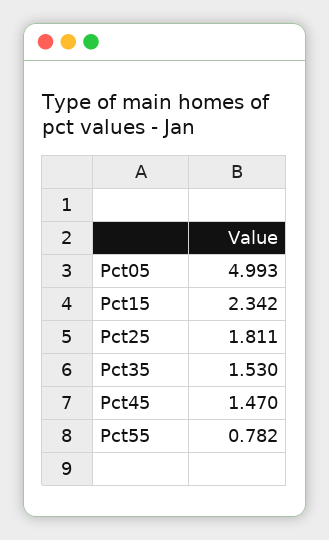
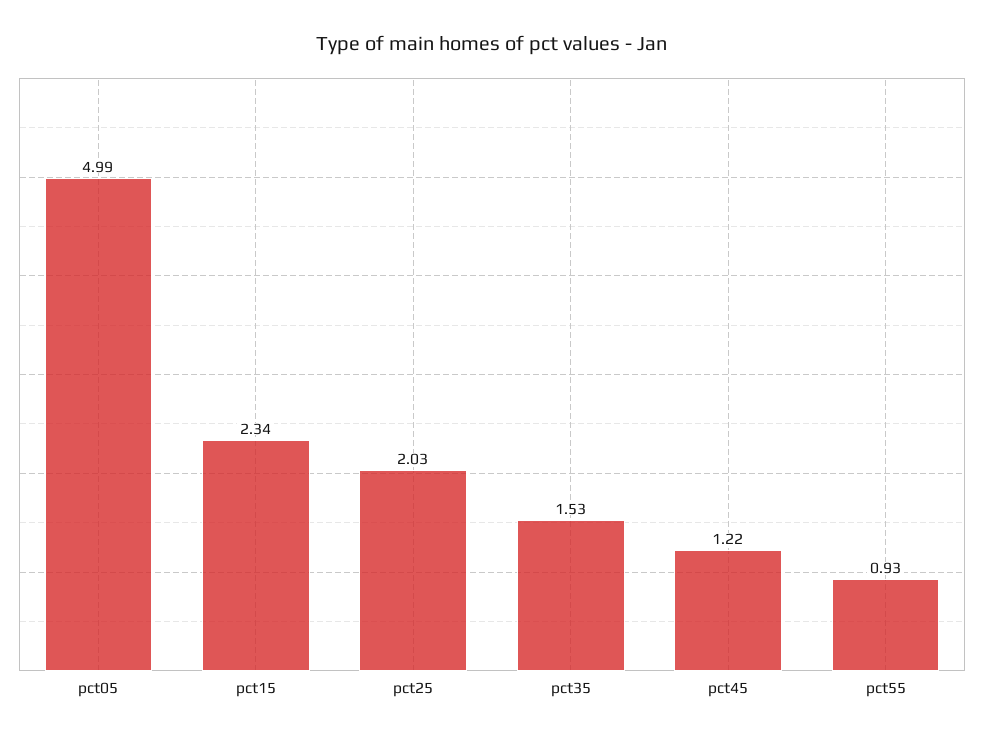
Pct25: 1.811 -> 2.03
Pct45: 1.47 -> 1.22
Pct55: 0.782 -> 0.93

